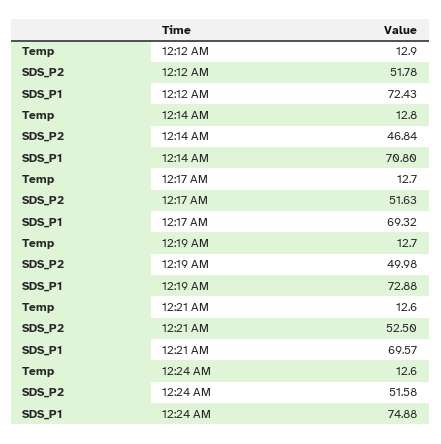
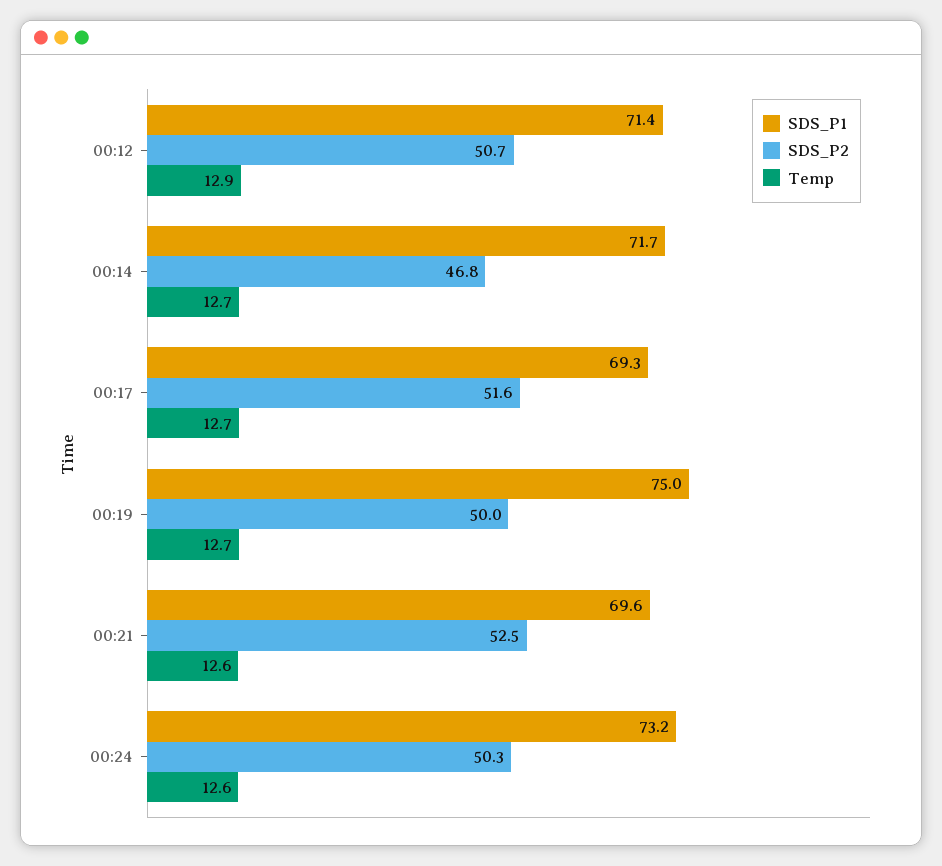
SDS_P2, 12:12 AM: 51.78 -> 50.7
SDS_P1, 12:12 AM: 72.43 -> 71.4
Temp, 12:14 AM: 12.8 -> 12.7
SDS_P1, 12:14 AM: 70.8 -> 71.7
SDS_P1, 12:19 AM: 72.88 -> 75
SDS_P2, 12:24 AM: 51.58 -> 50.3
SDS_P1, 12:24 AM: 74.88 -> 73.2

